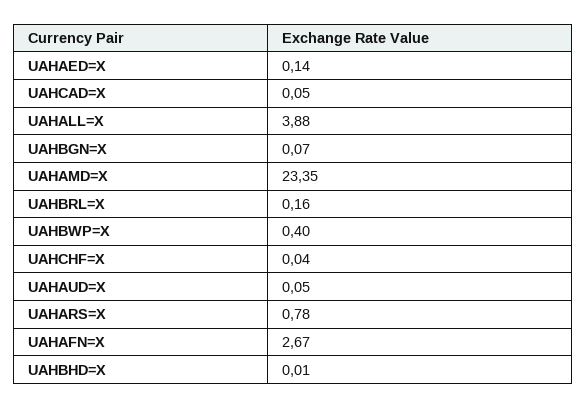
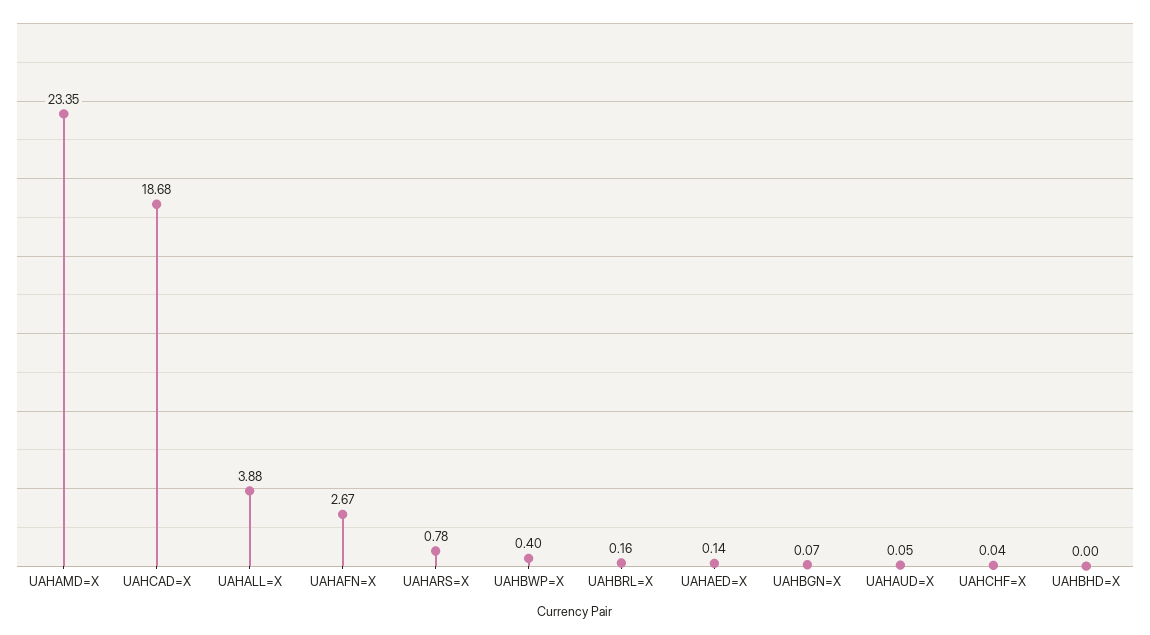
UAHCAD=X: 0.05 -> 18.68
UAHBHD=X: 0.01 -> 0

